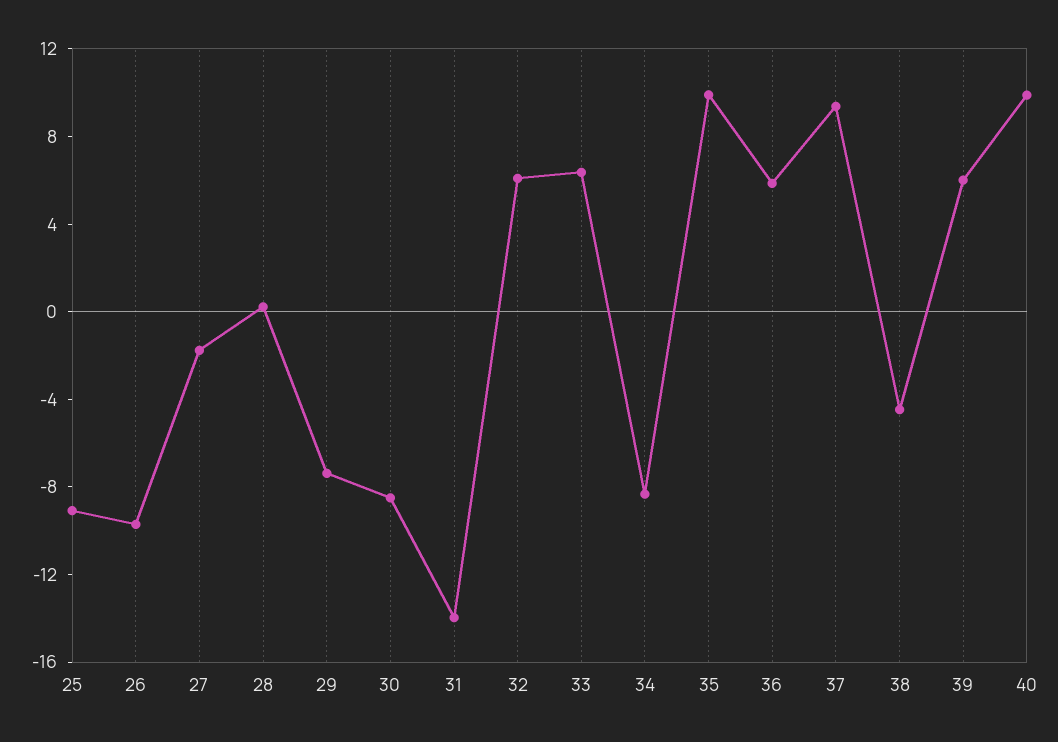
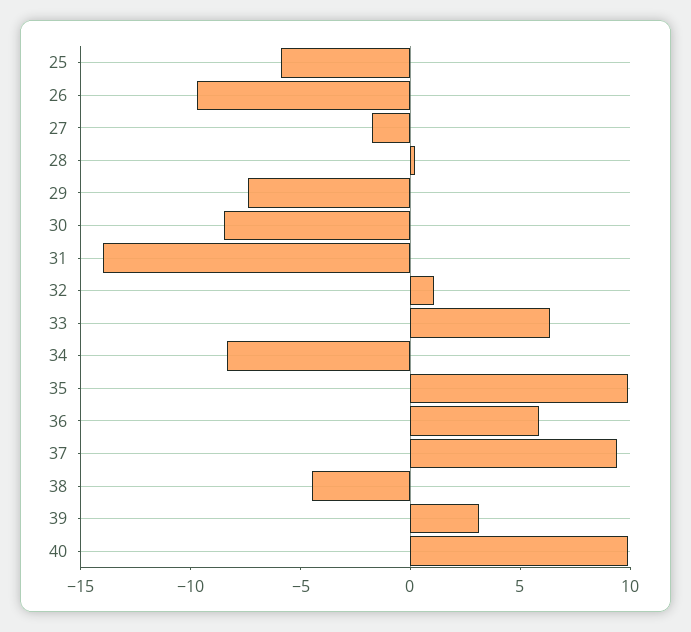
25: -9 -> -6
32: 6 -> 1
39: 6 -> 3

